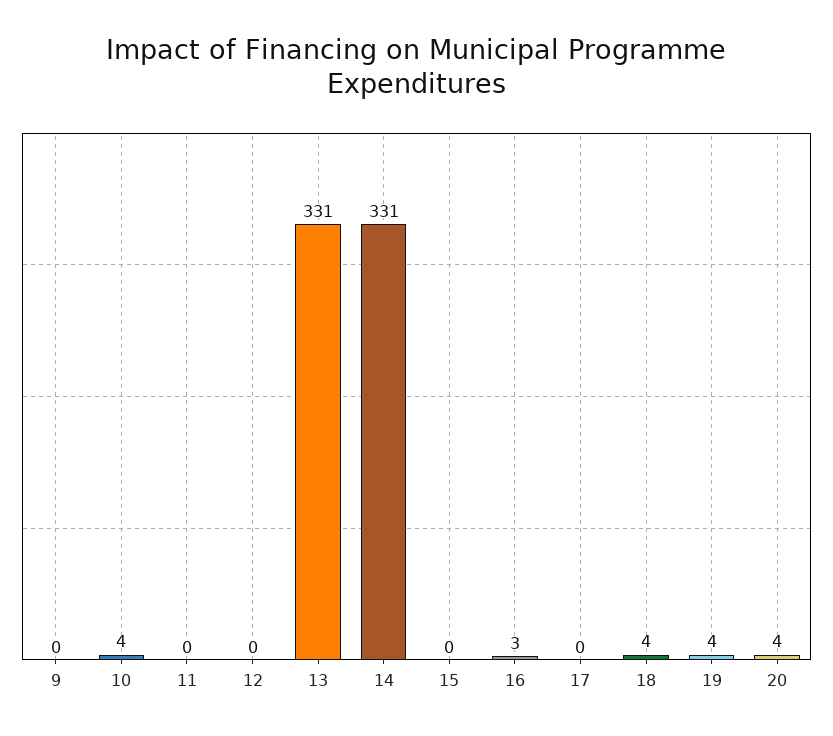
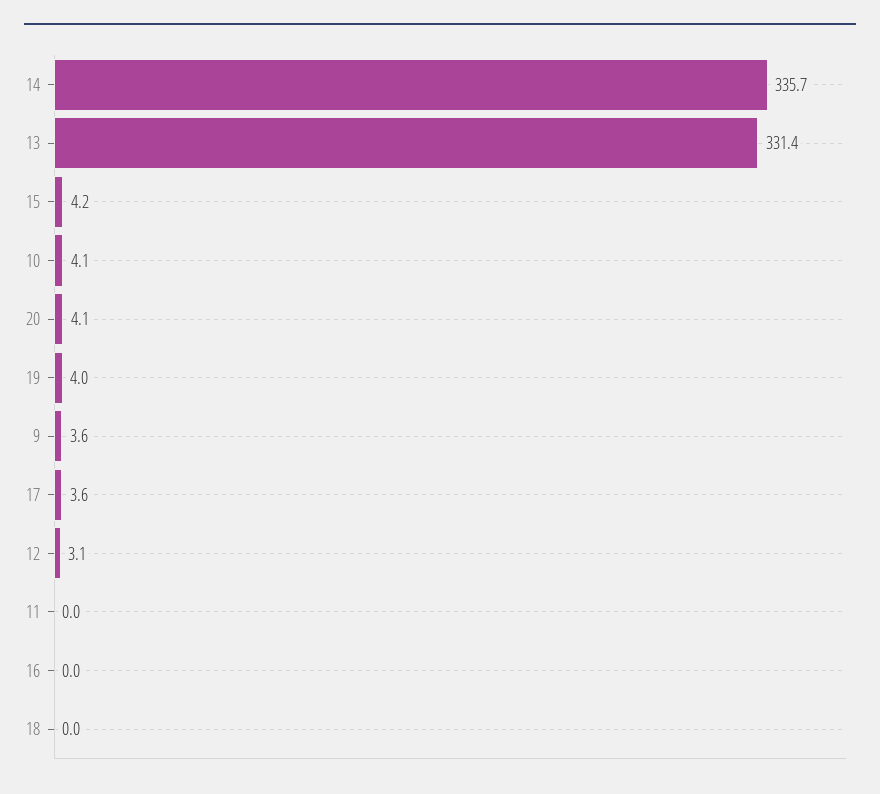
9: 0 -> 3.6
12: 0 -> 3.1
14: 331 -> 335.7
15: 0 -> 4.2
16: 3 -> 0
17: 0 -> 3.6
18: 4 -> 0

